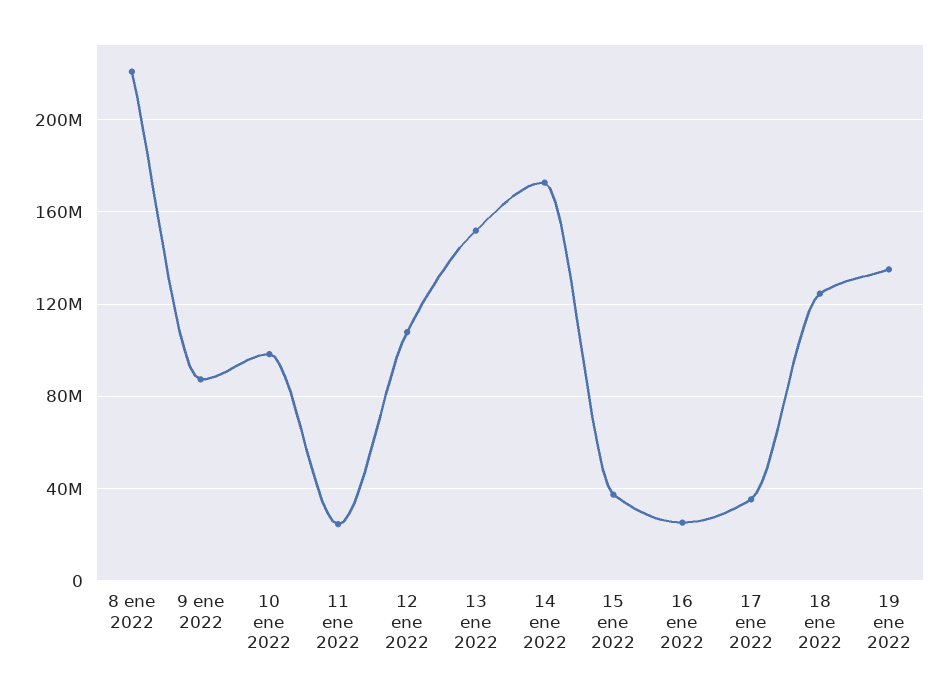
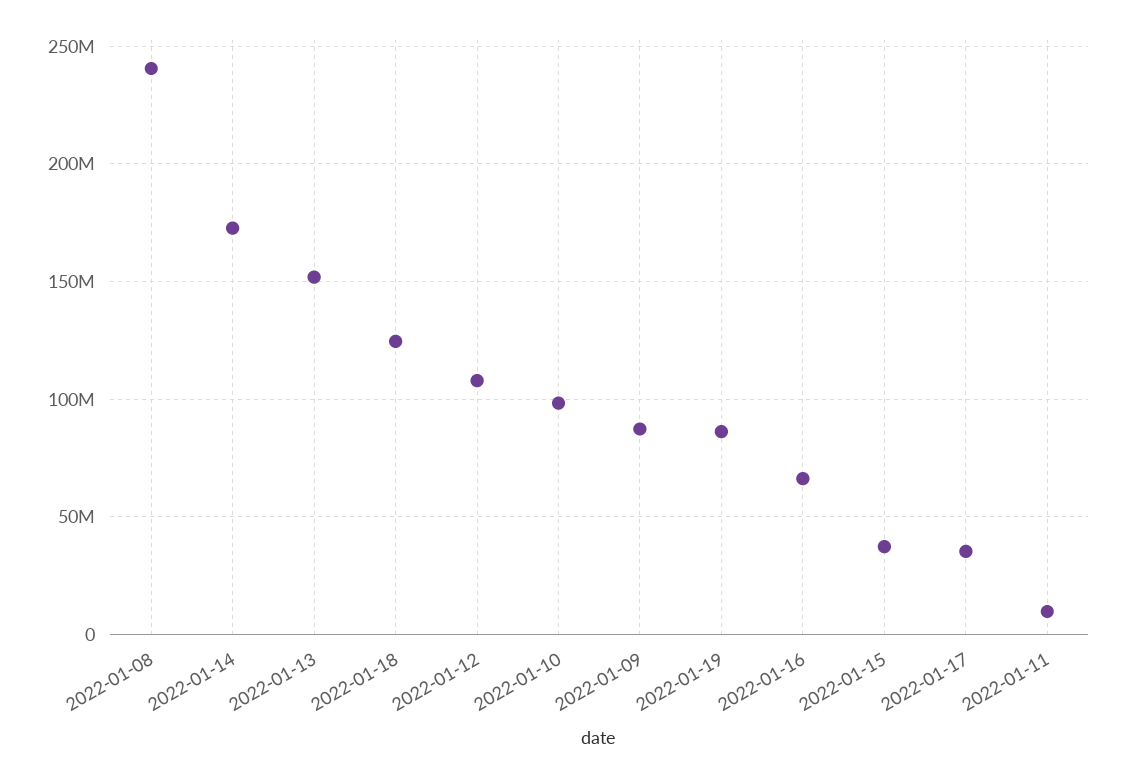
8 ene 2022: 220000000 -> 240000000
11 ene 2022: 25000000 -> 10000000
16 ene 2022: 25000000 -> 65000000
19 ene 2022: 135000000 -> 85000000

